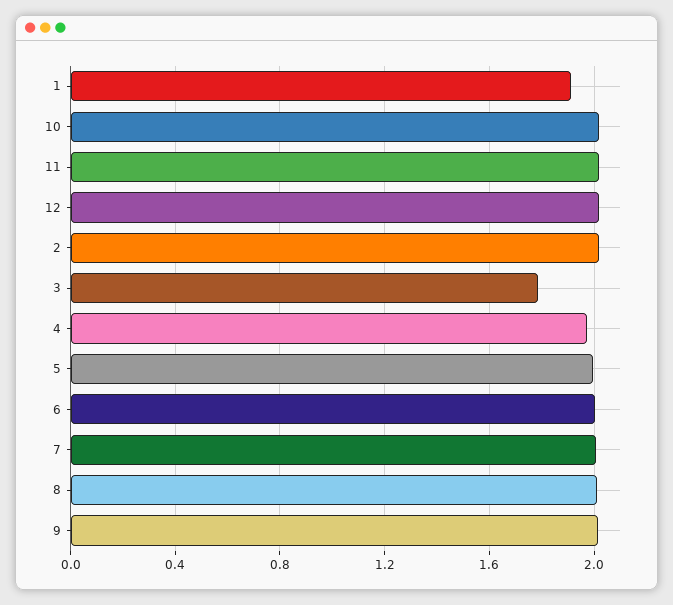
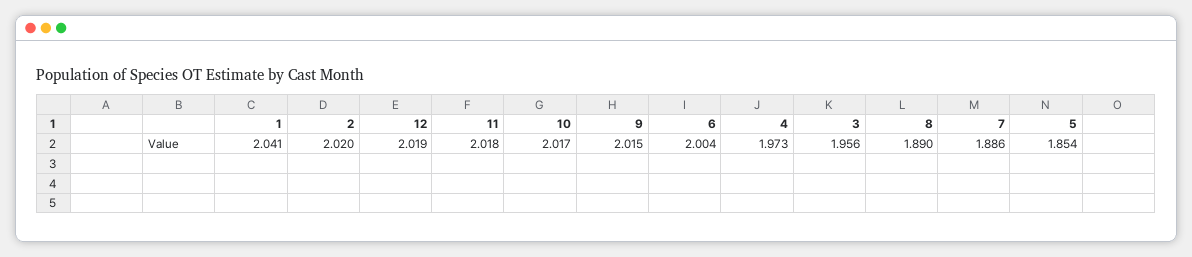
1: 1.9 -> 2.041
3: 1.8 -> 1.956
5: 2 -> 1.854
7: 2 -> 1.886
8: 2 -> 1.89

